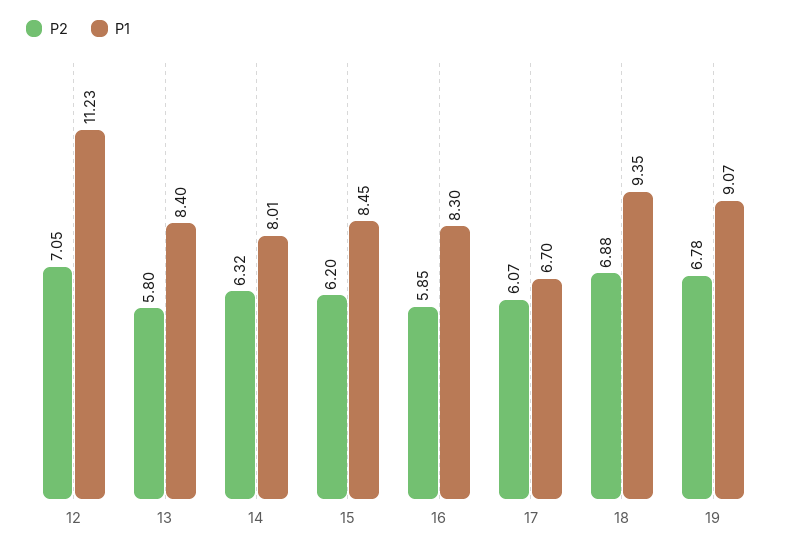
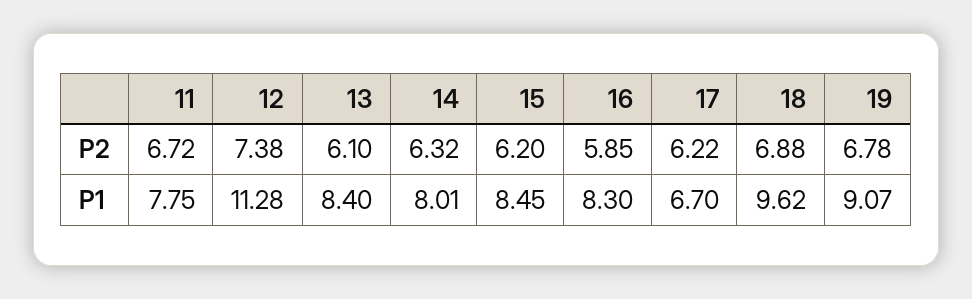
P2, 12: 7.05 -> 7.38
P1, 12: 11.23 -> 11.28
P2, 13: 5.8 -> 6.1
P2, 17: 6.07 -> 6.22
P1, 18: 9.35 -> 9.62
P2, 11: none -> 6.72
P1, 11: none -> 7.75

